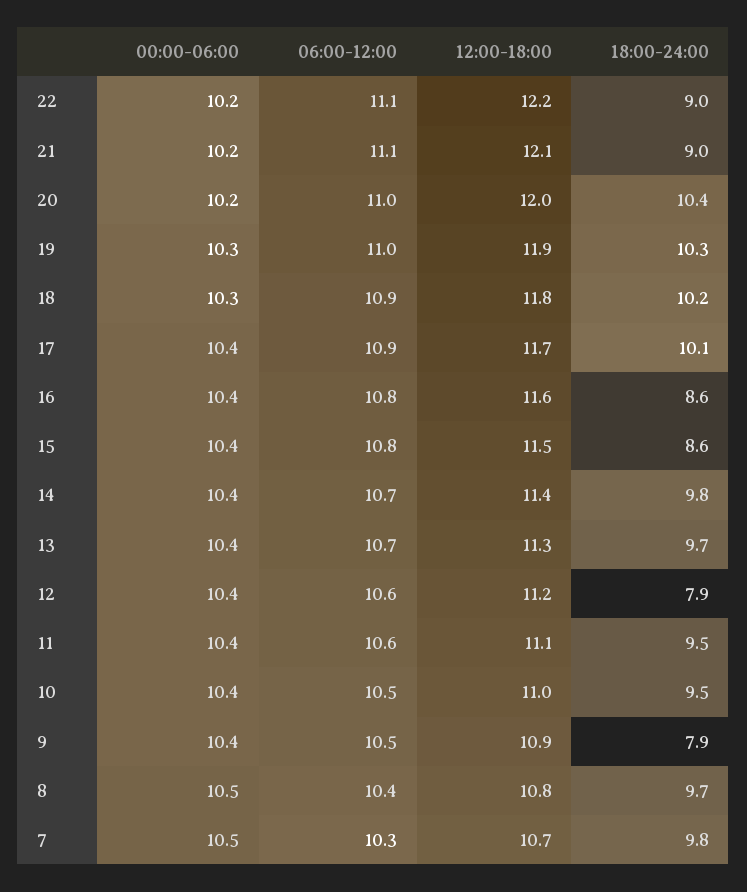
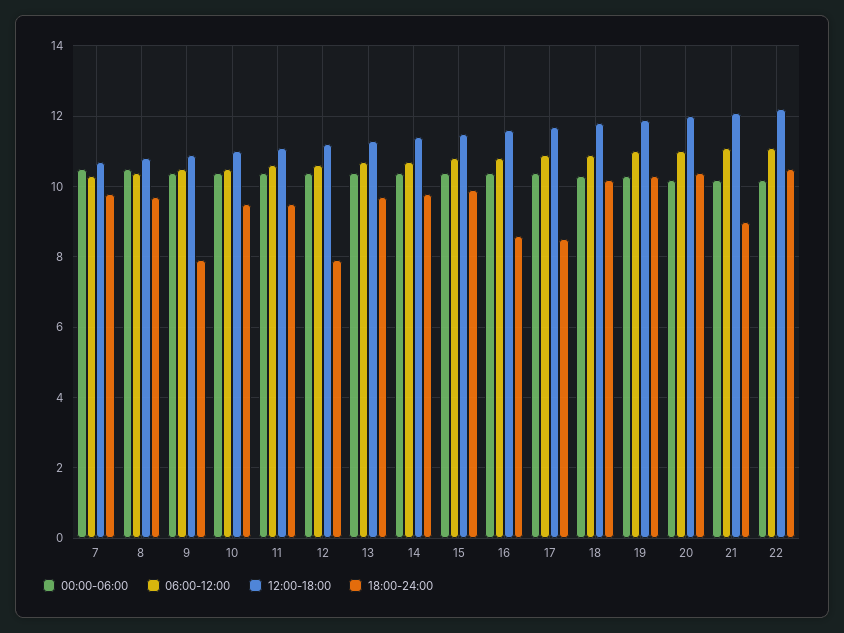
18:00-24:00, 22: 9 -> 10.5
18:00-24:00, 17: 10.1 -> 8.5
18:00-24:00, 15: 8.6 -> 10

